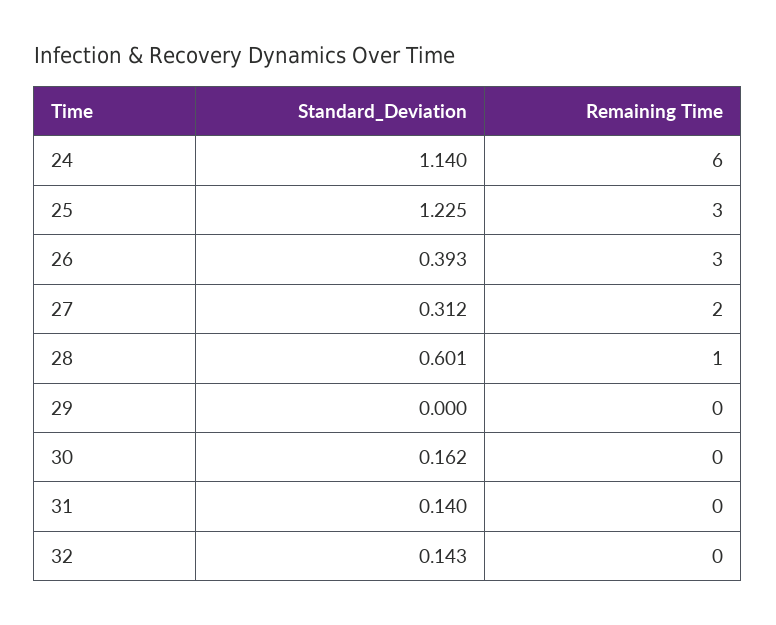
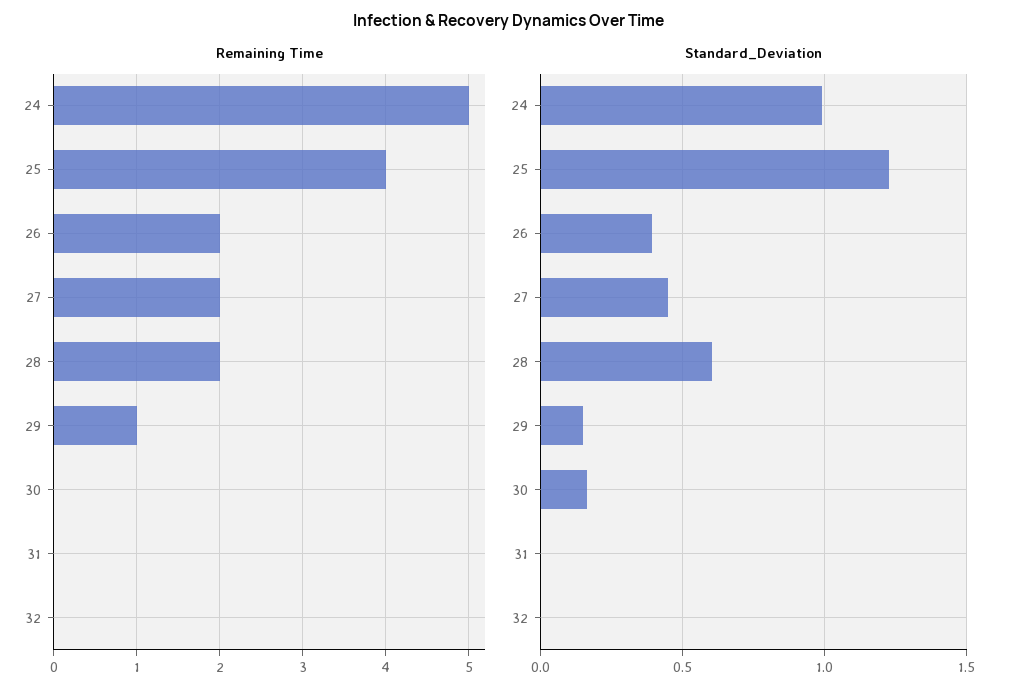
Standard_Deviation, 24: 1.14 -> 1
Remaining Time, 24: 6 -> 5
Remaining Time, 25: 3 -> 4
Remaining Time, 26: 3 -> 2
Standard_Deviation, 27: 0.312 -> 0.45
Remaining Time, 28: 1 -> 2
Standard_Deviation, 29: 0 -> 0.15
Remaining Time, 29: 0 -> 1
Standard_Deviation, 31: 0.14 -> 0
Standard_Deviation, 32: 0.143 -> 0

